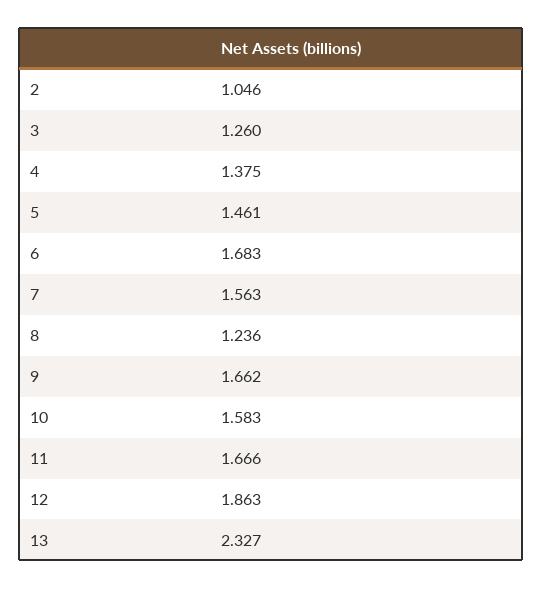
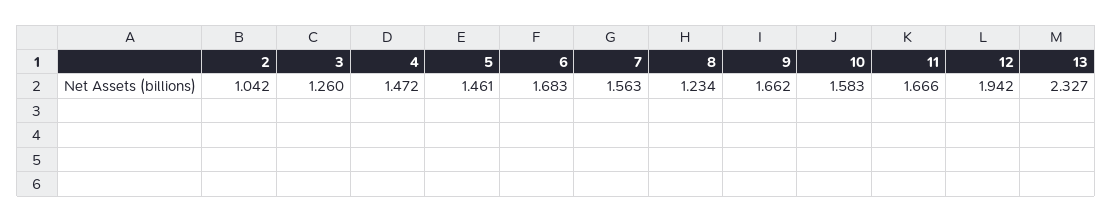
2: 1.046 -> 1.042
4: 1.375 -> 1.472
8: 1.236 -> 1.234
12: 1.863 -> 1.942

